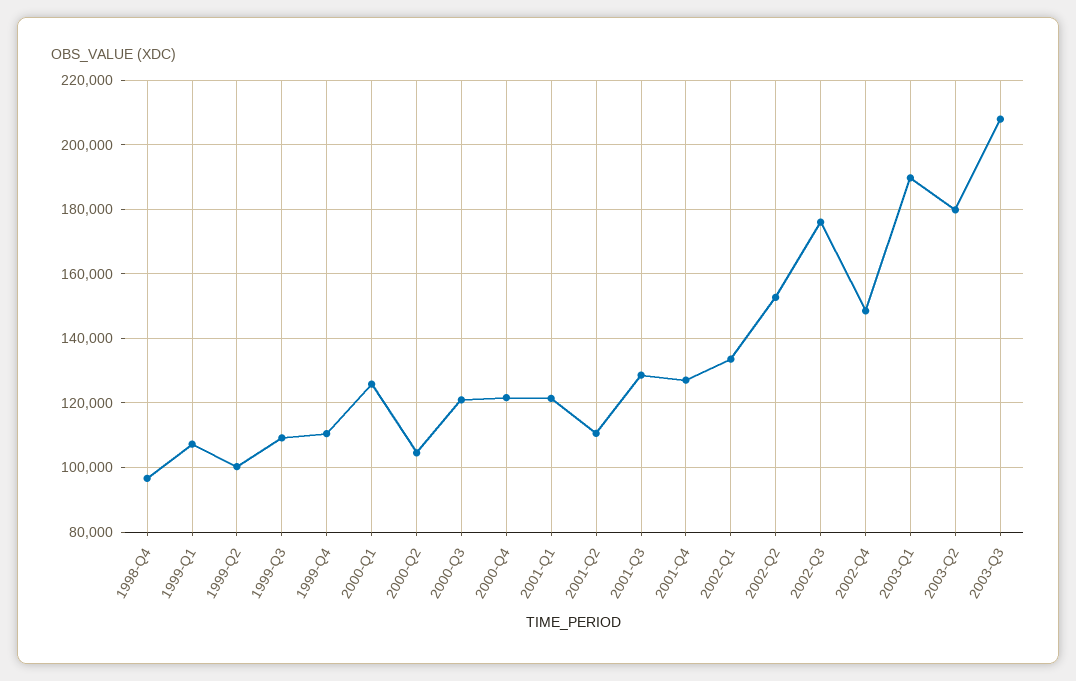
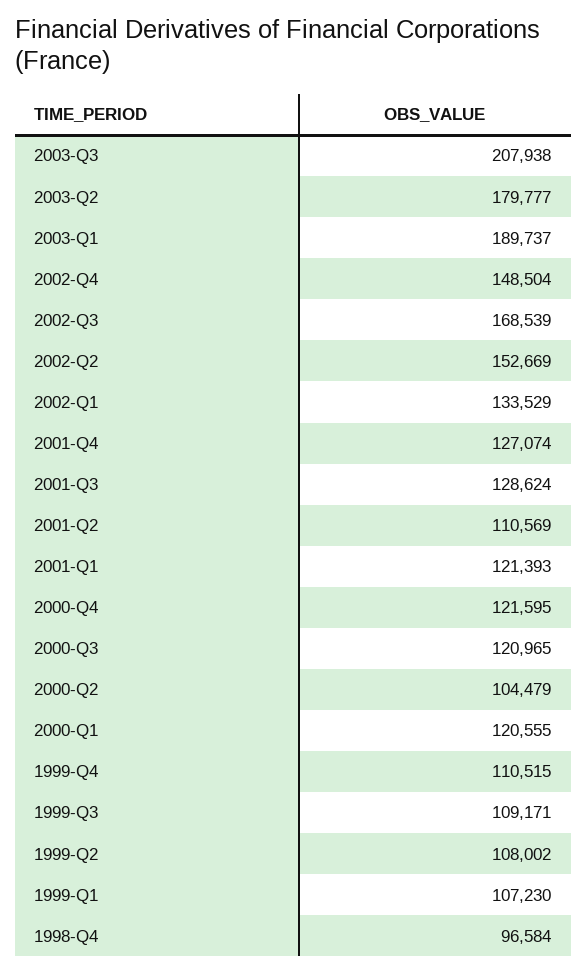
1999-Q2: 100000 -> 108002
2000-Q1: 126000 -> 120555
2002-Q3: 176000 -> 168539

